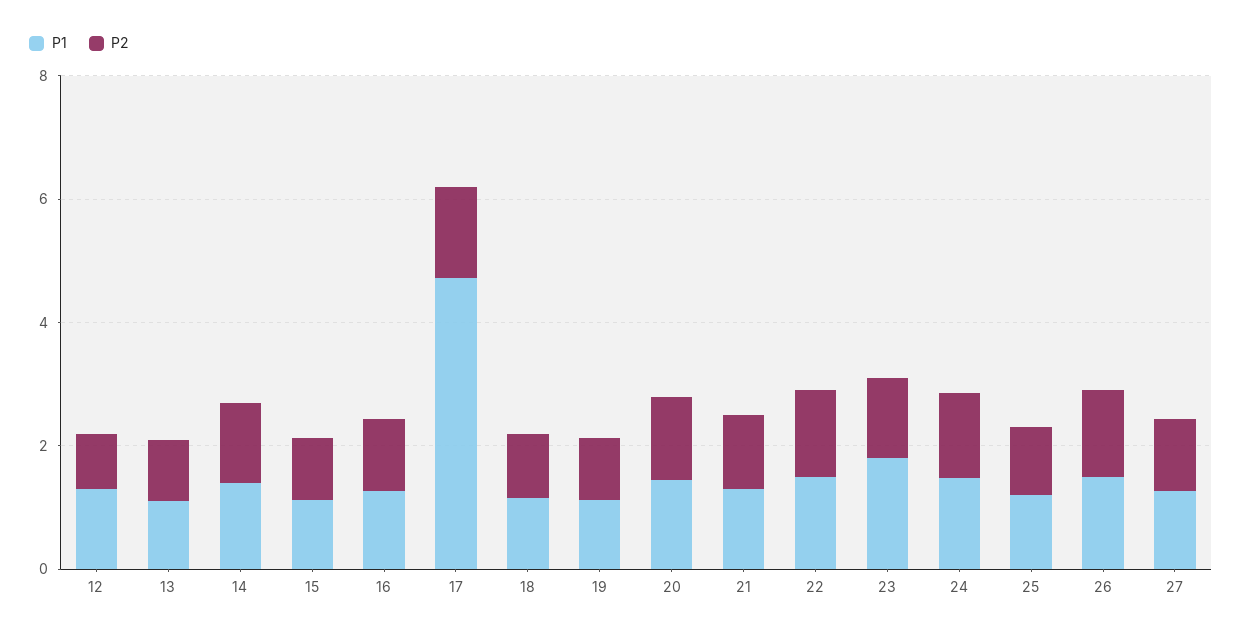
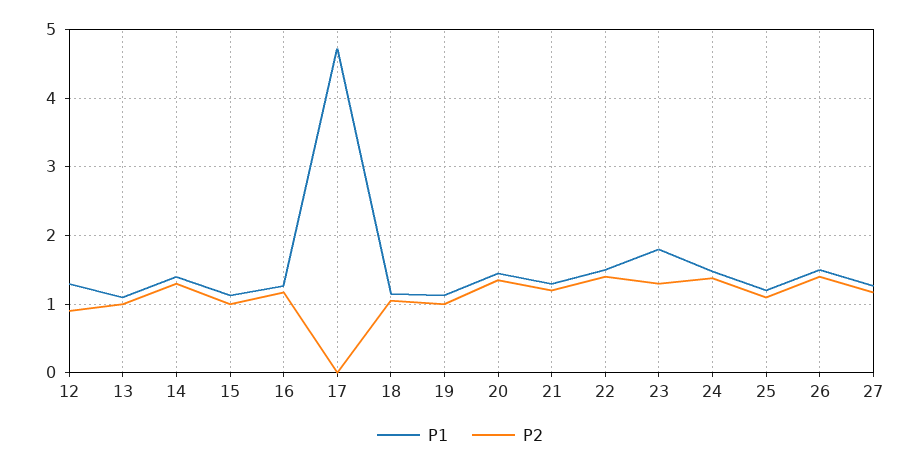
P2, 17: 1.5 -> 0

